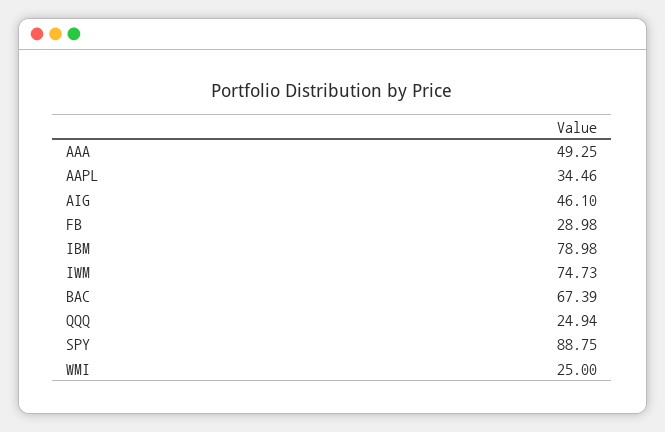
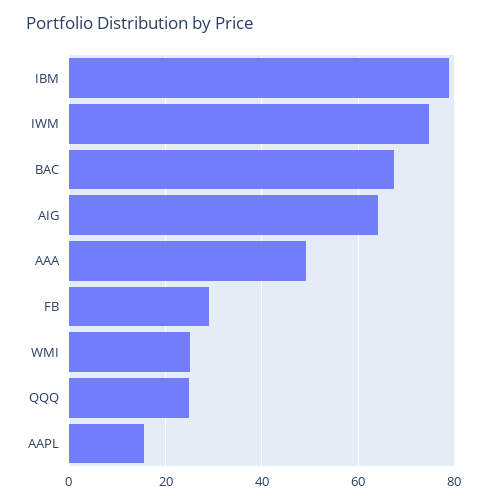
AAPL: 34.46 -> 16
AIG: 46.1 -> 64
SPY: 88.75 -> none

